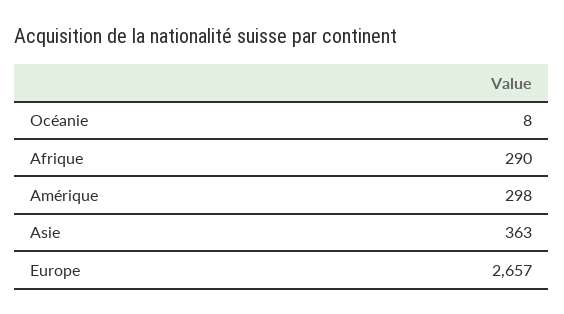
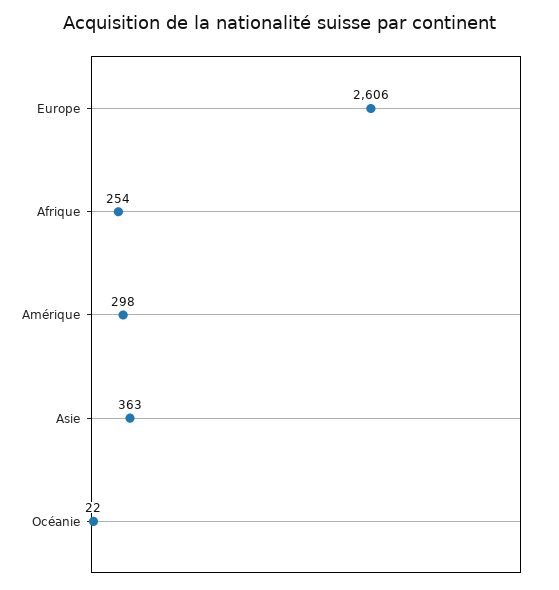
Océanie: 8 -> 22
Afrique: 290 -> 254
Europe: 2657 -> 2606

